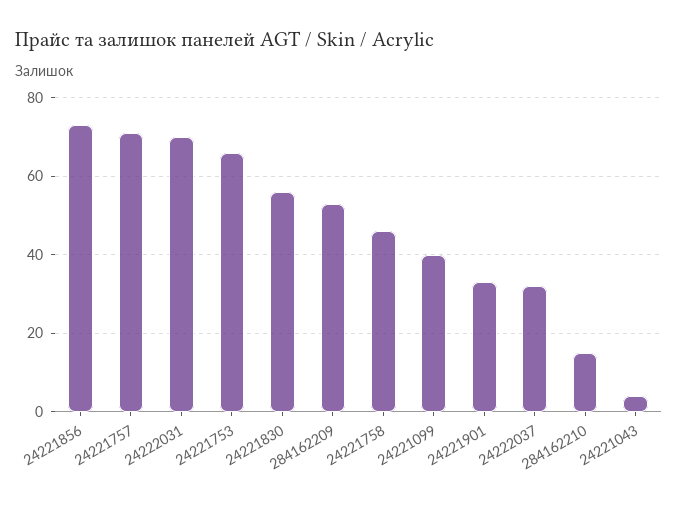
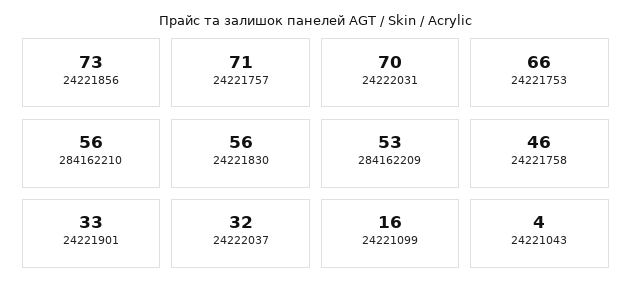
24221099: 40 -> 16
284162210: 15 -> 56

